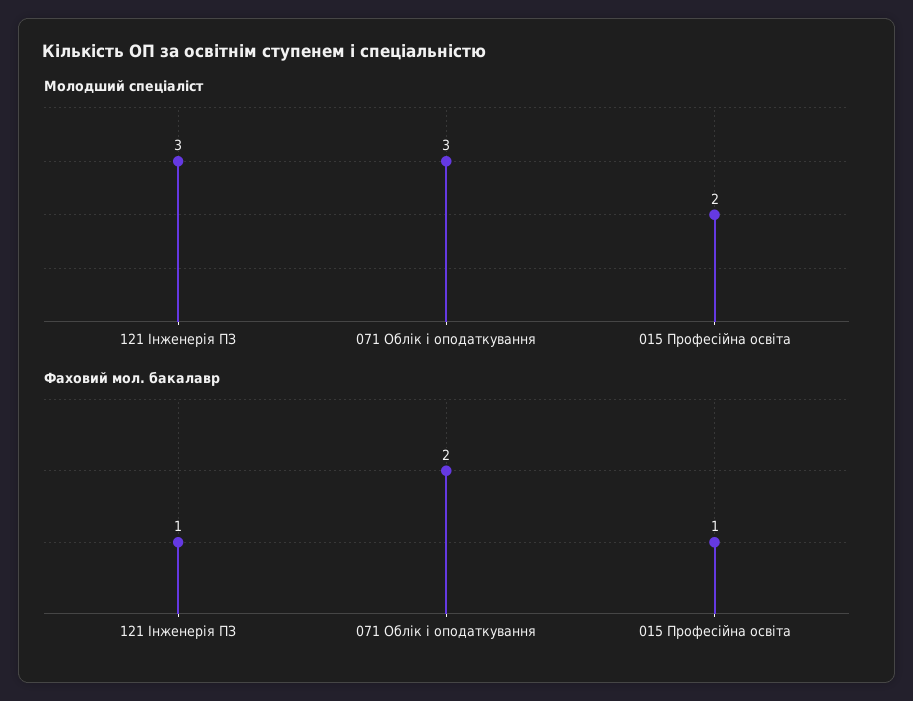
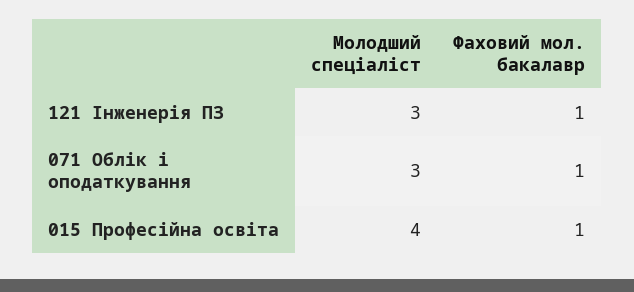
Молодший спеціаліст, 015 Професійна освіта: 2 -> 4
Фаховий мол. бакалавр, 071 Облік і оподаткування: 2 -> 1

